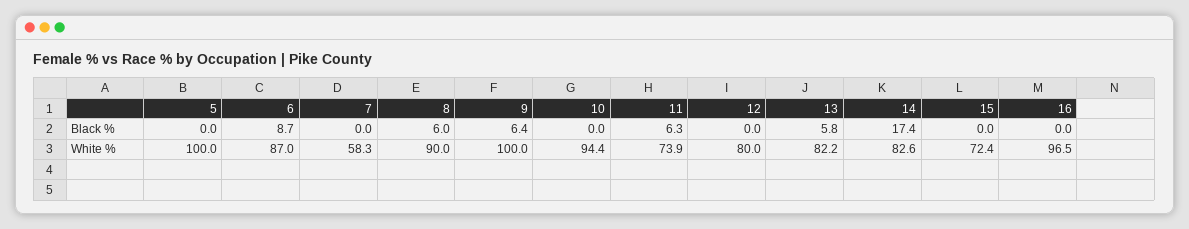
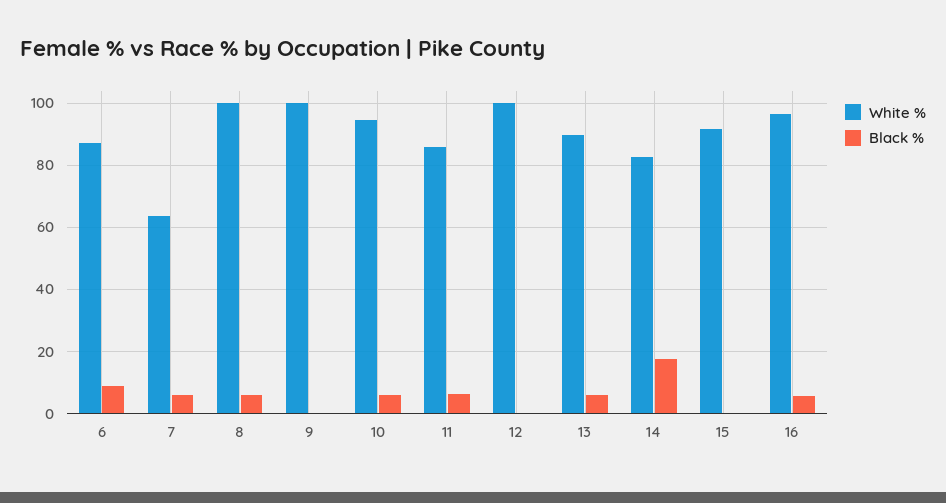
Black %, 5: 0 -> none
Black %, 7: 0 -> 6
Black %, 9: 6.4 -> 0
Black %, 10: 0 -> 6
Black %, 16: 0 -> 6
White %, 5: 100 -> none
White %, 7: 58.3 -> 64
White %, 8: 90 -> 100
White %, 11: 73.9 -> 86
White %, 12: 80 -> 100
White %, 13: 82.2 -> 90
White %, 15: 72.4 -> 92

